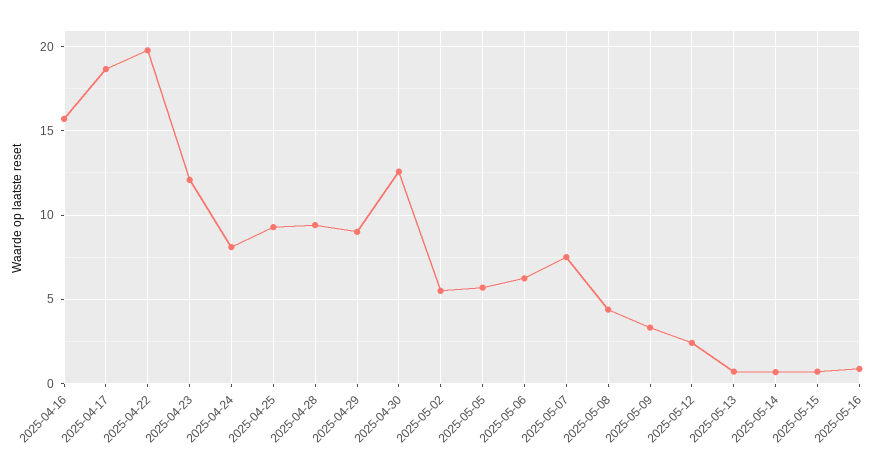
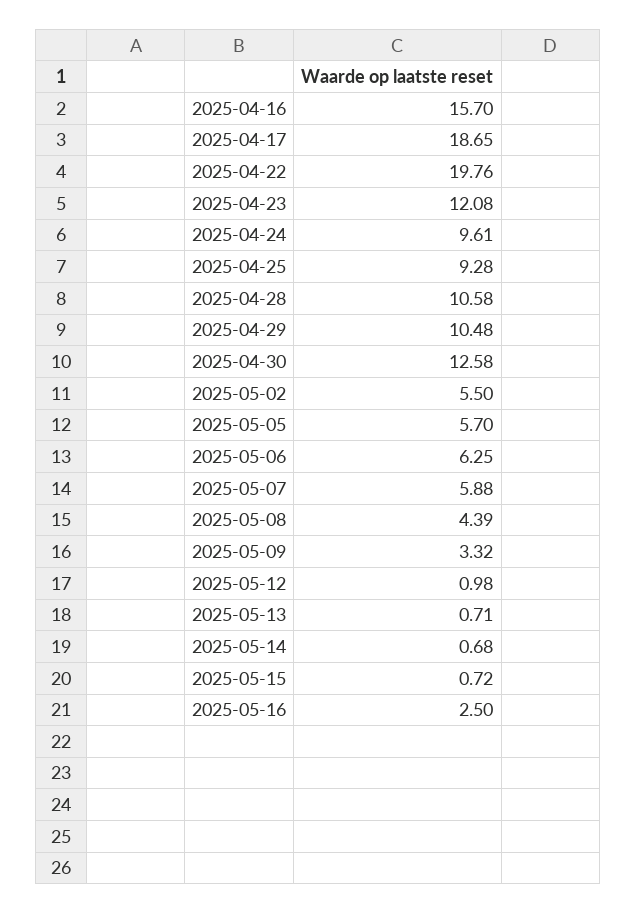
2025-04-24: 8 -> 9.61
2025-04-28: 9.5 -> 10.58
2025-04-29: 9 -> 10.48
2025-05-07: 7.5 -> 5.88
2025-05-12: 2.5 -> 0.98
2025-05-16: 1 -> 2.5

